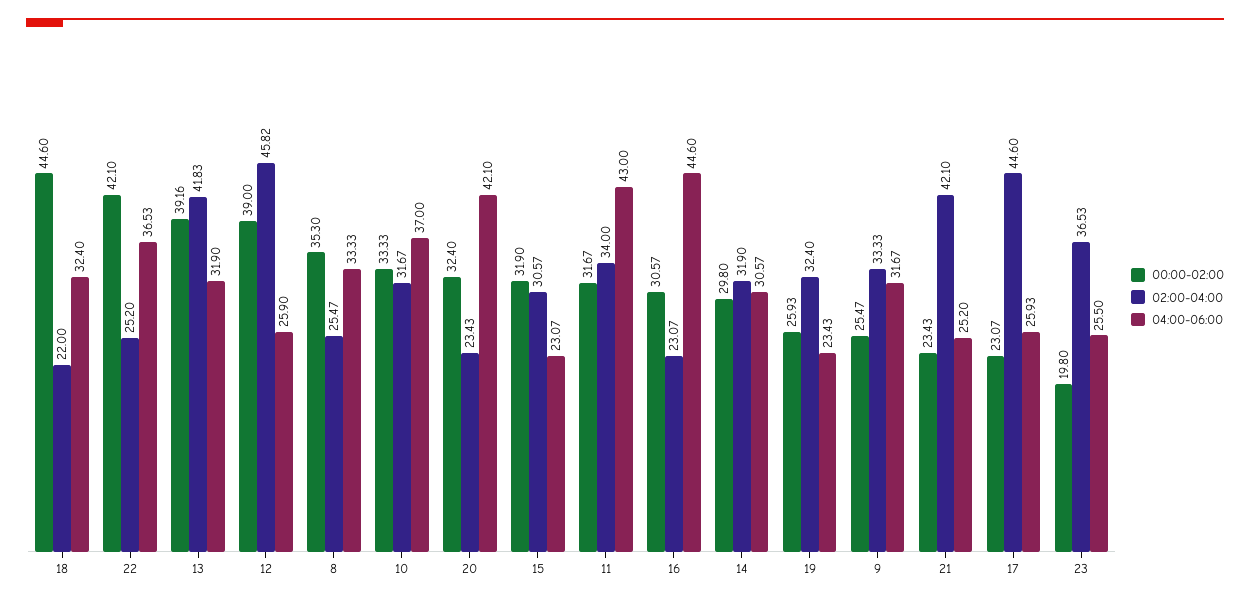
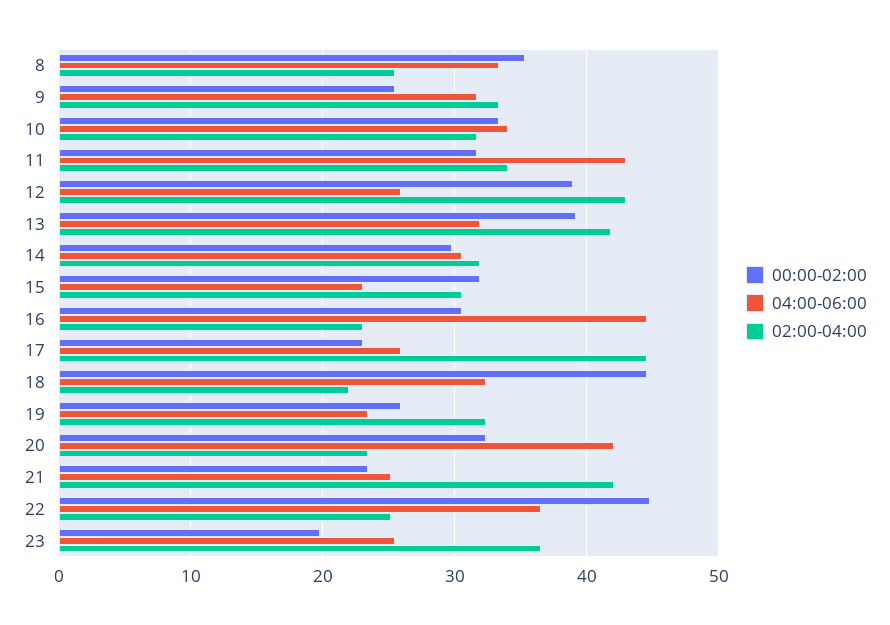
00:00-02:00, 22: 42.1 -> 45
02:00-04:00, 12: 45.82 -> 43
04:00-06:00, 10: 37 -> 34

